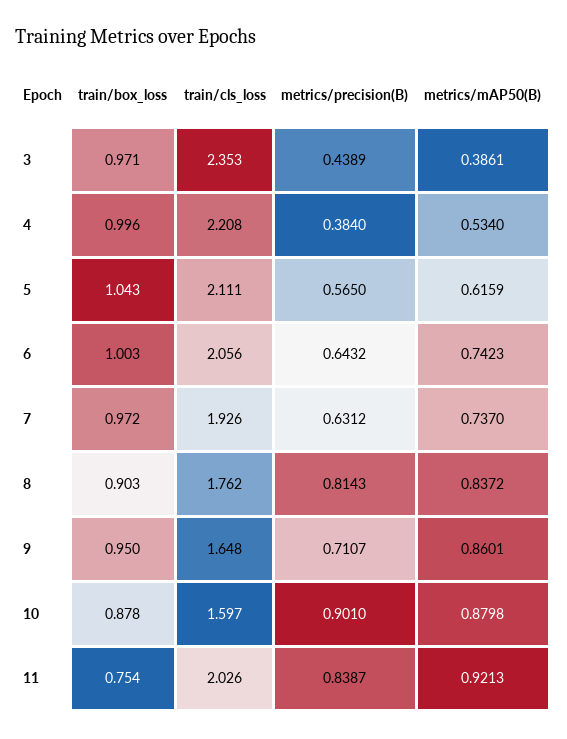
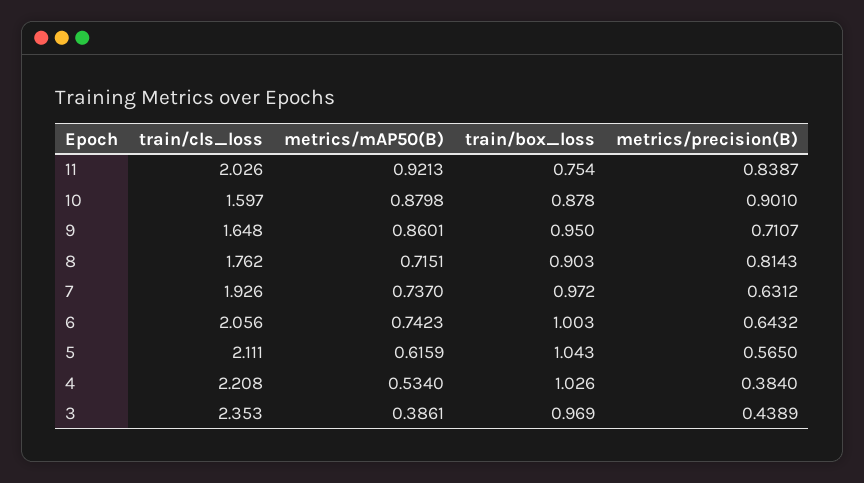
train/box_loss, 3: 0.971 -> 0.969
train/box_loss, 4: 0.996 -> 1.026
metrics/mAP50(B), 8: 0.8372 -> 0.7151

